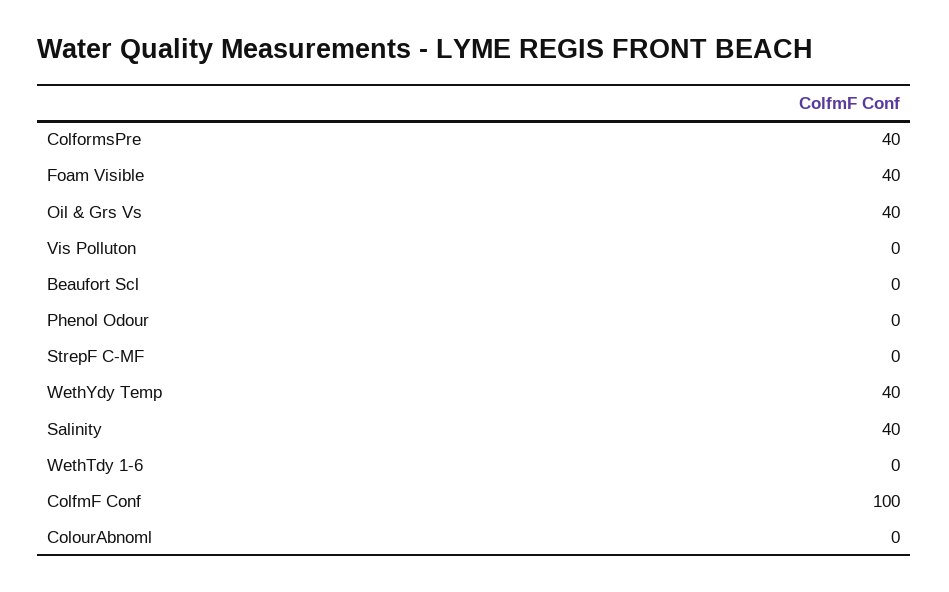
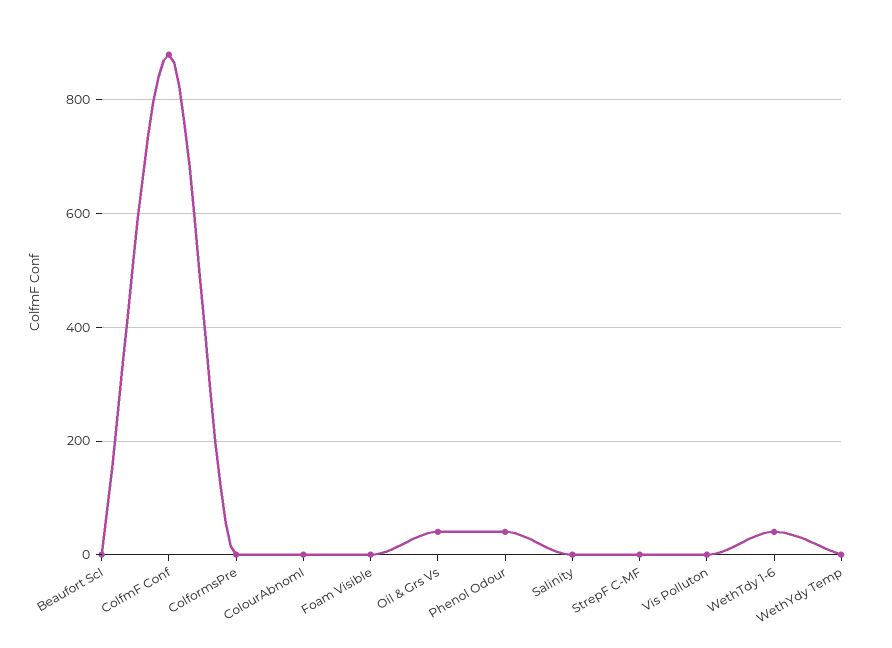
ColformsPre: 40 -> 0
Foam Visible: 40 -> 0
Phenol Odour: 0 -> 40
WethYdy Temp: 40 -> 0
Salinity: 40 -> 0
WethTdy 1-6: 0 -> 40
ColfmF Conf: 100 -> 880

